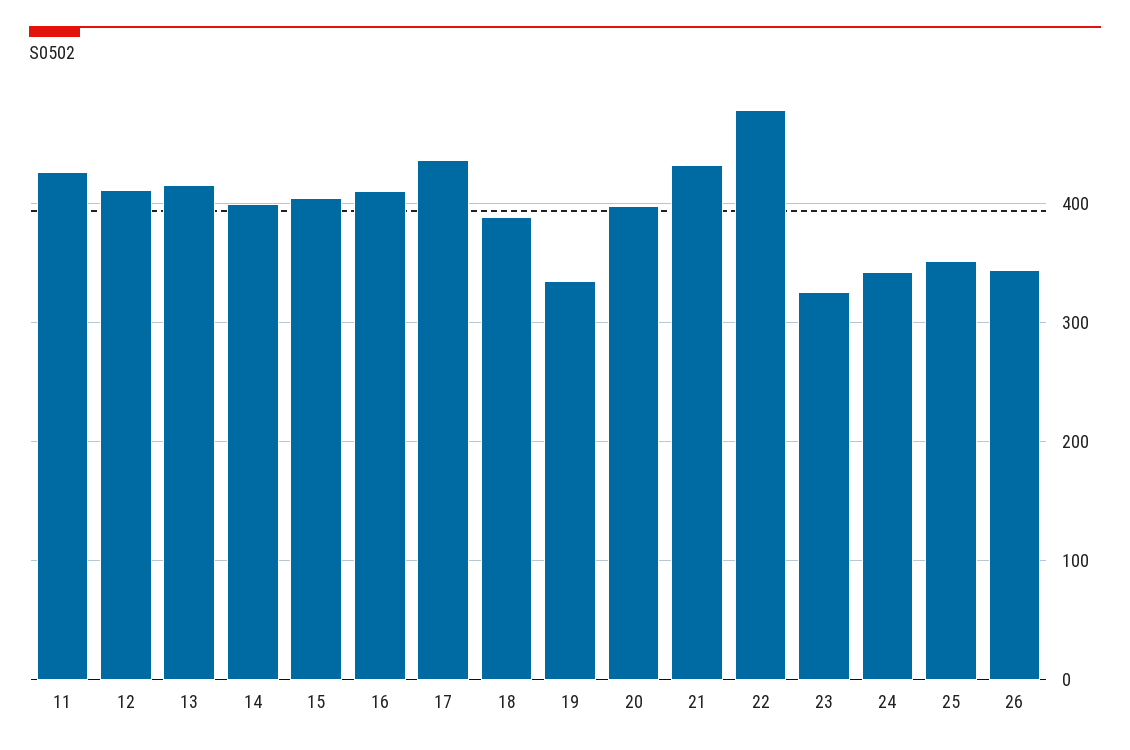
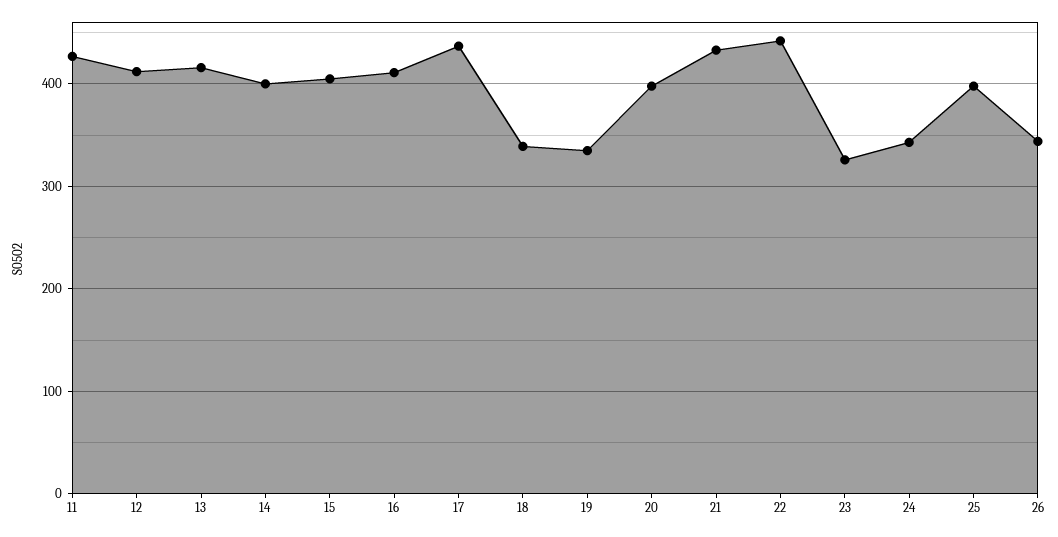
18: 390 -> 340
22: 480 -> 440
25: 350 -> 400

